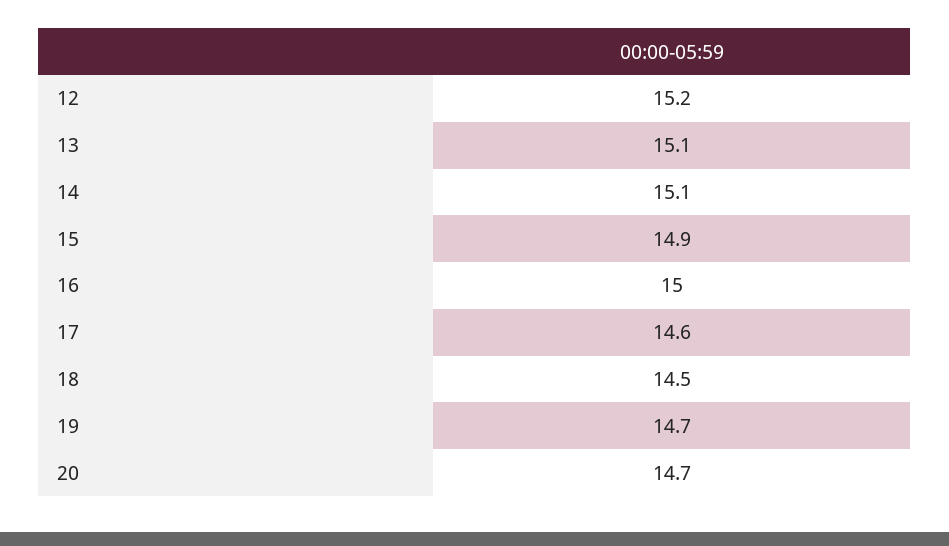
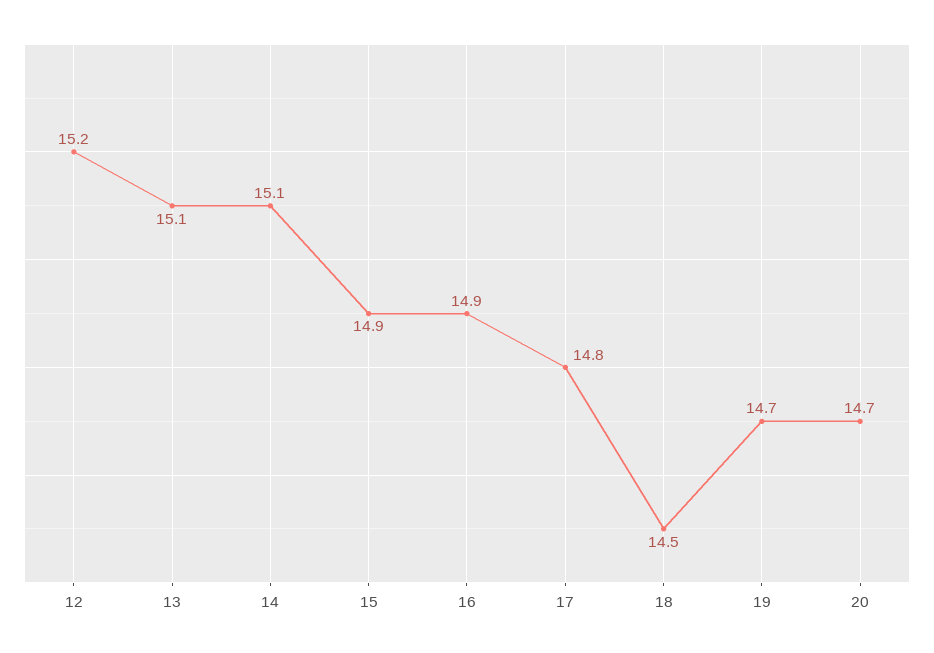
16: 15 -> 14.9
17: 14.6 -> 14.8

